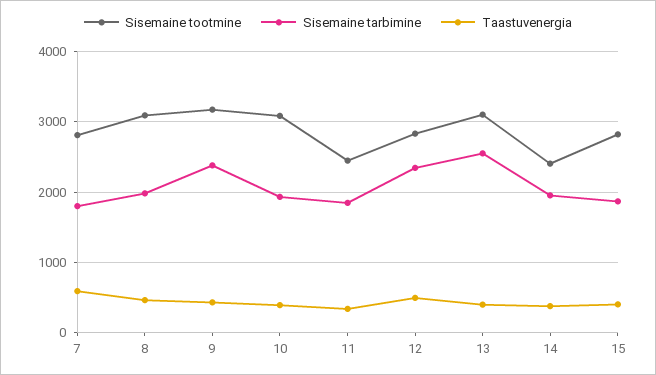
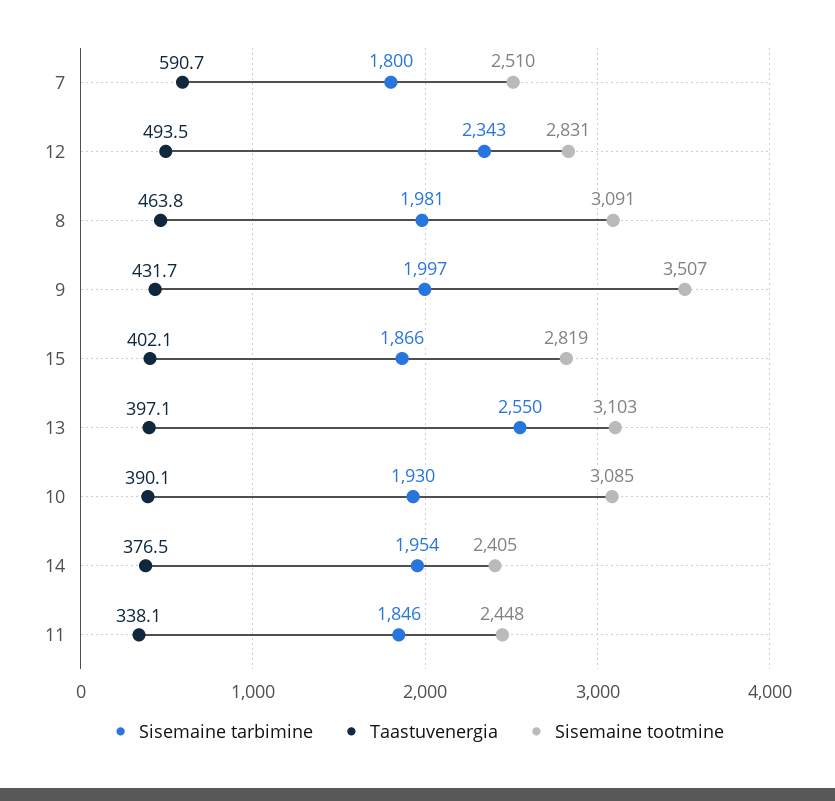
Sisemaine tootmine, 7: 2800 -> 2510
Sisemaine tootmine, 9: 3200 -> 3507
Sisemaine tarbimine, 9: 2400 -> 1997

